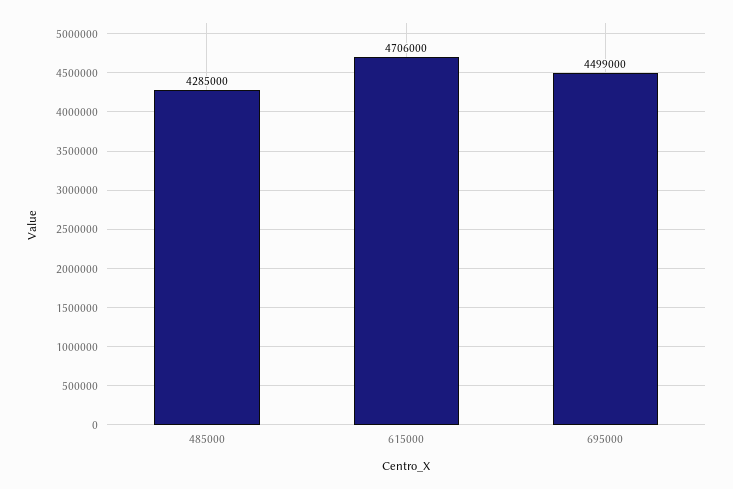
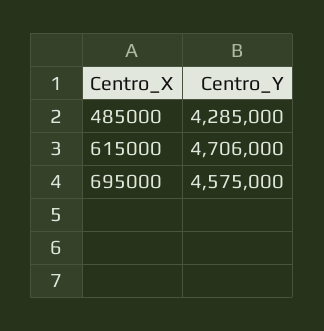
695000: 4499000 -> 4575000

